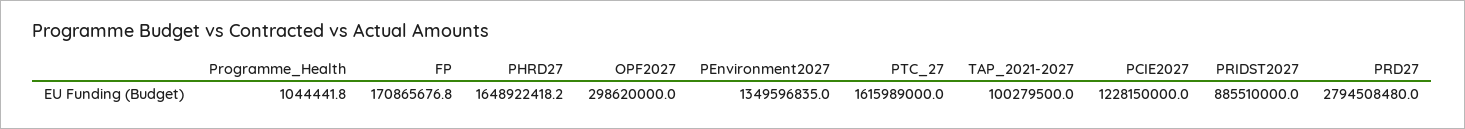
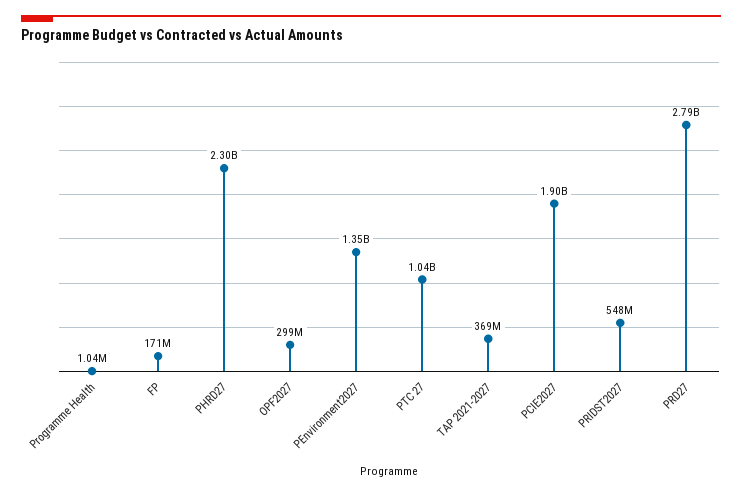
PHRD27: 1648922418.2 -> 2300000000
PTC_27: 1615989000 -> 1040000000
TAP_2021-2027: 100279500 -> 369000000
PCIE2027: 1228150000 -> 1900000000
PRIDST2027: 885510000 -> 548000000

